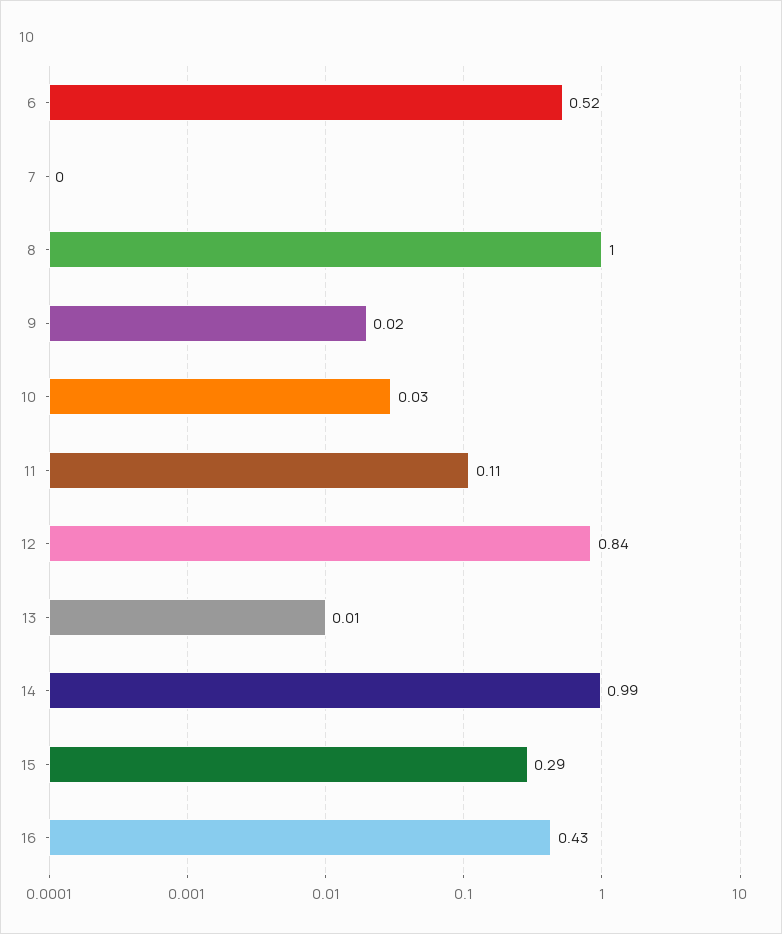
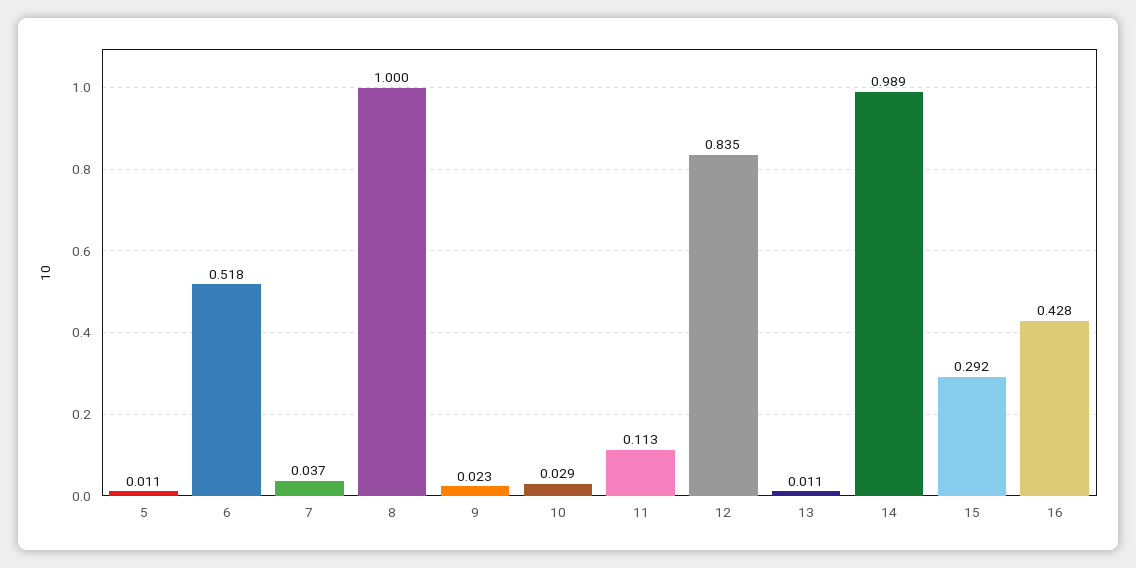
7: 0 -> 0.037
5: none -> 0.011

